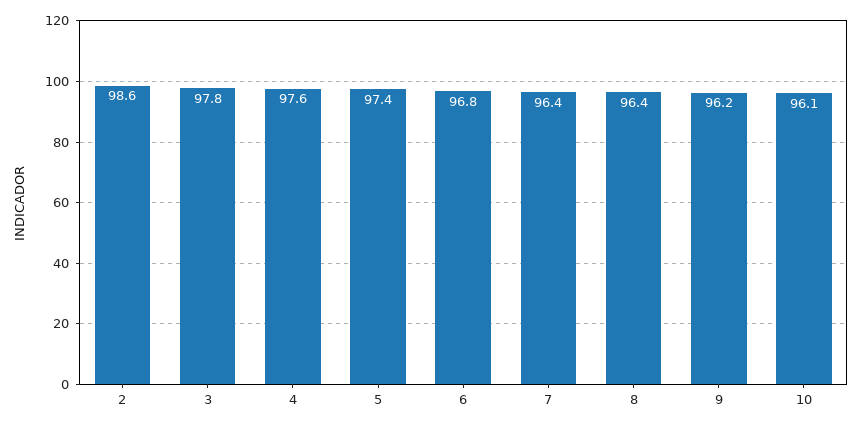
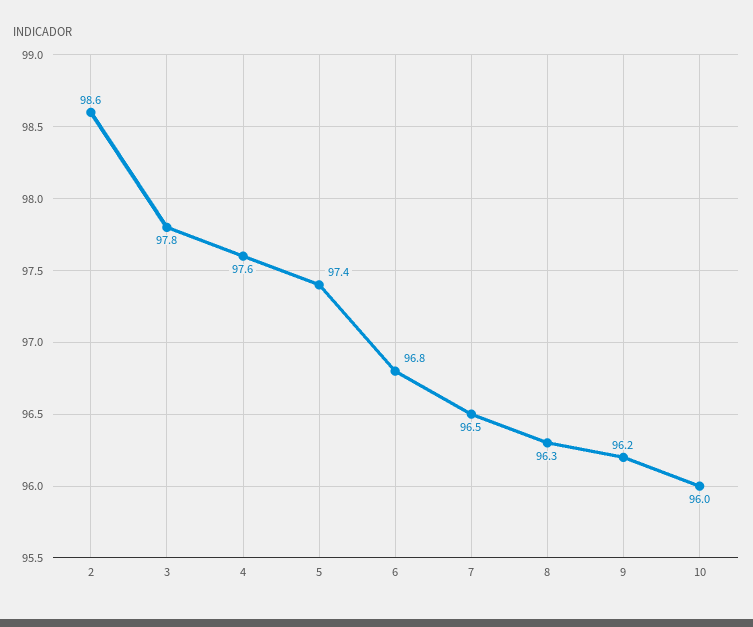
7: 96.4 -> 96.5
8: 96.4 -> 96.3
10: 96.1 -> 96

